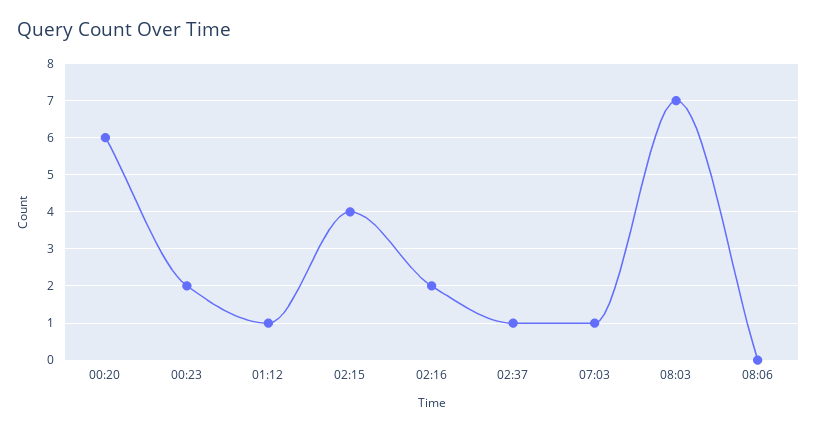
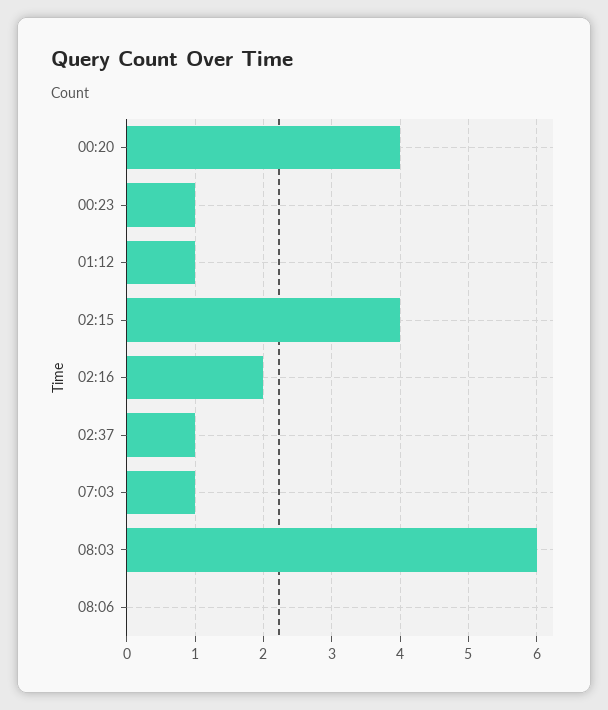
00:20: 6 -> 4
00:23: 2 -> 1
08:03: 7 -> 6

